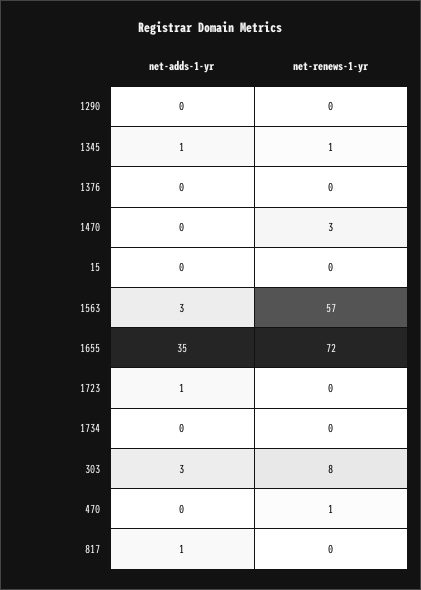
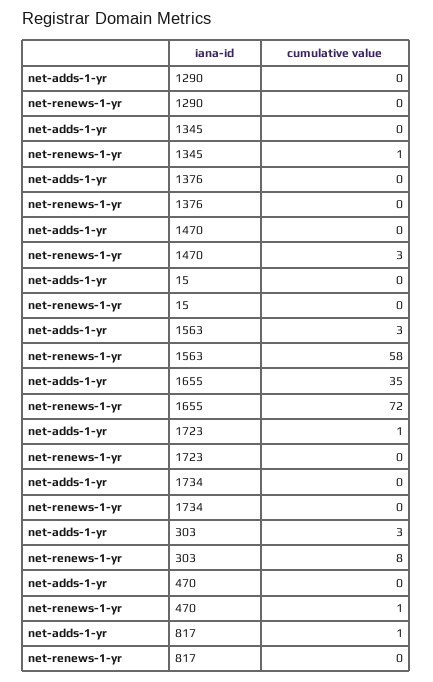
net-adds-1-yr, 1345: 1 -> 0
net-renews-1-yr, 1563: 57 -> 58

